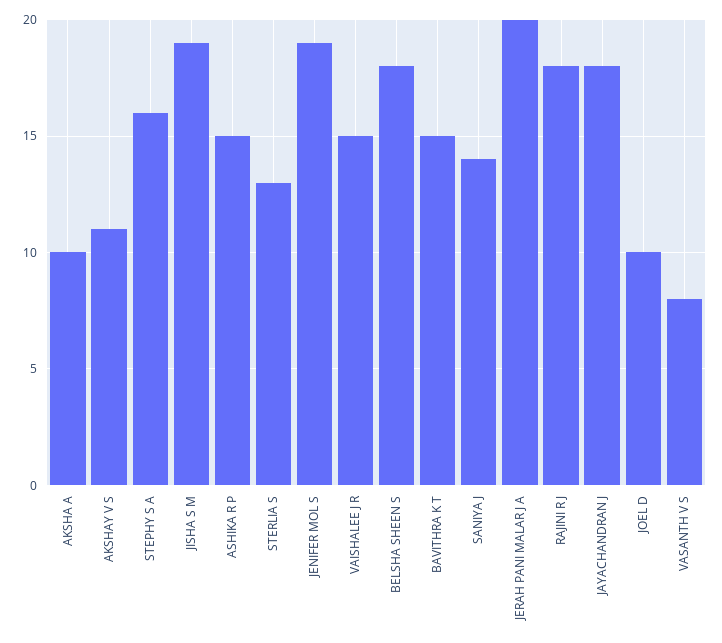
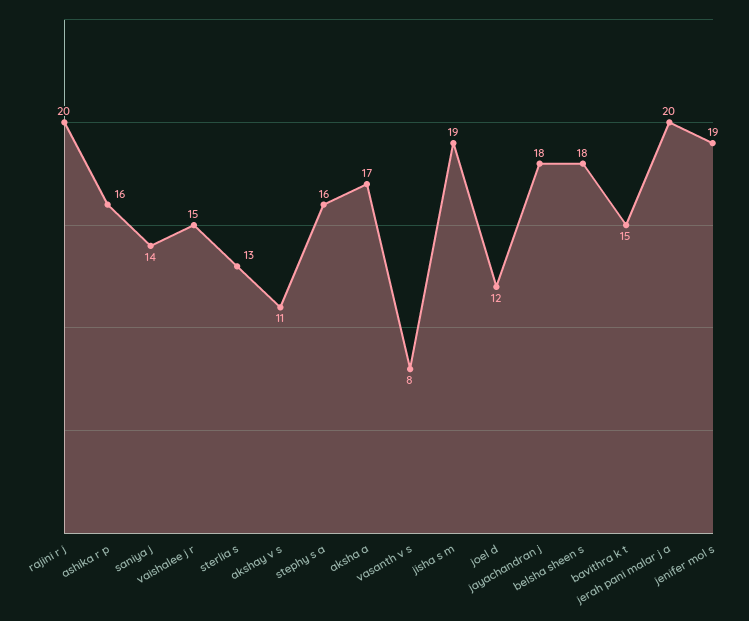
AKSHA A: 10 -> 17
ASHIKA R P: 15 -> 16
RAJINI R J: 18 -> 20
JOEL D: 10 -> 12

